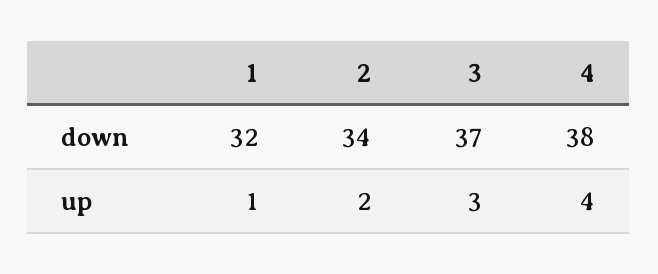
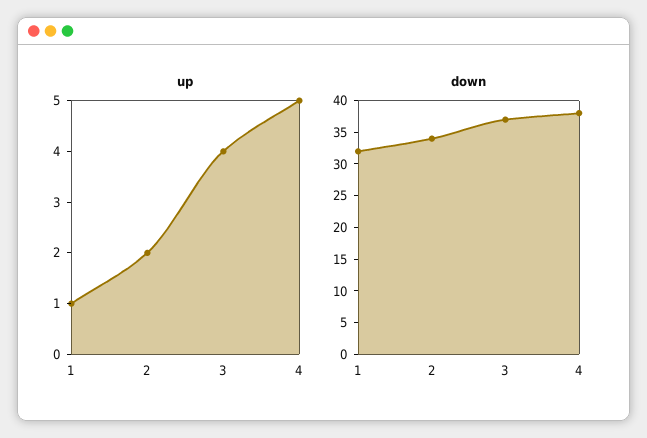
up, 3: 3 -> 4
up, 4: 4 -> 5

